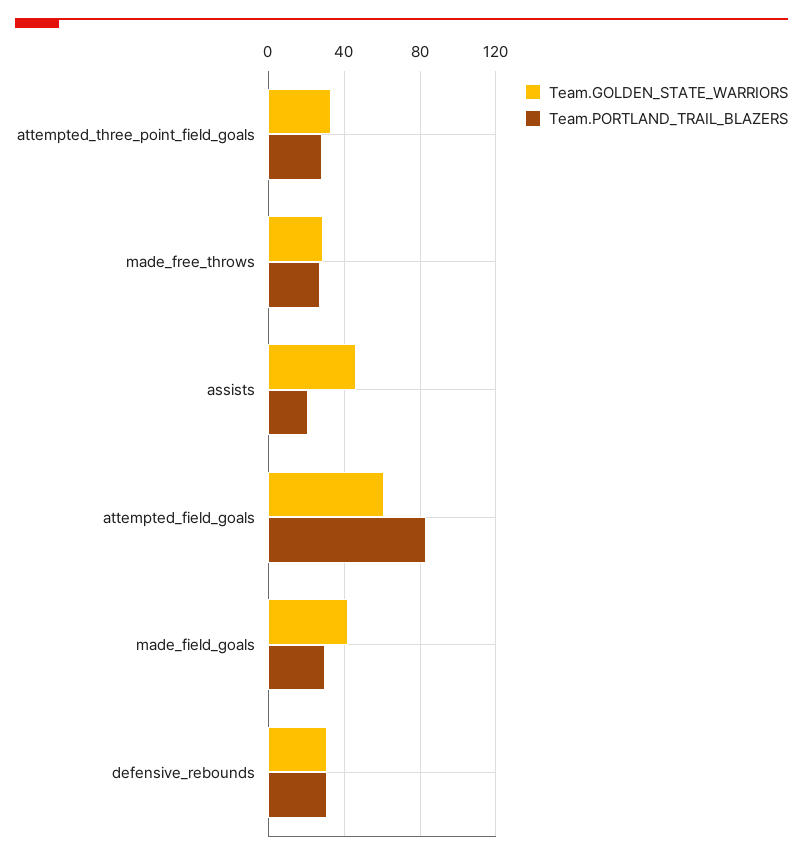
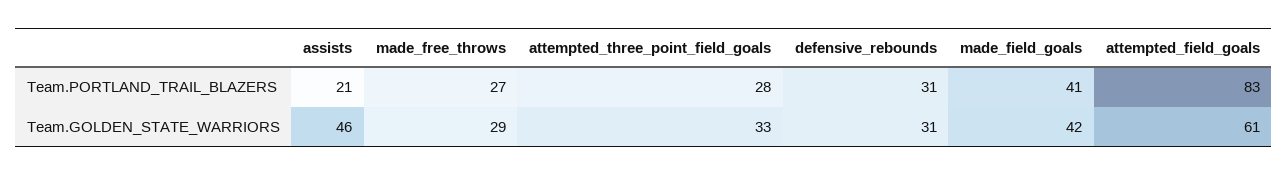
Team.PORTLAND_TRAIL_BLAZERS, made_field_goals: 30 -> 41

